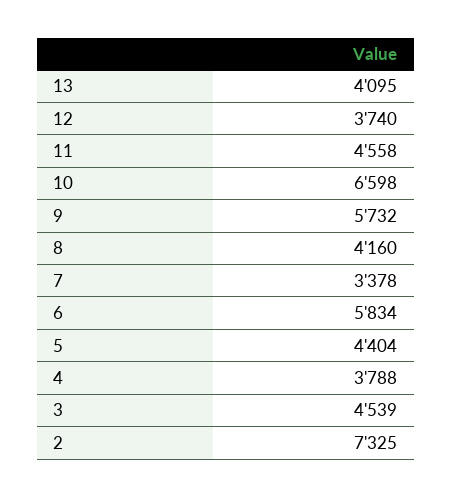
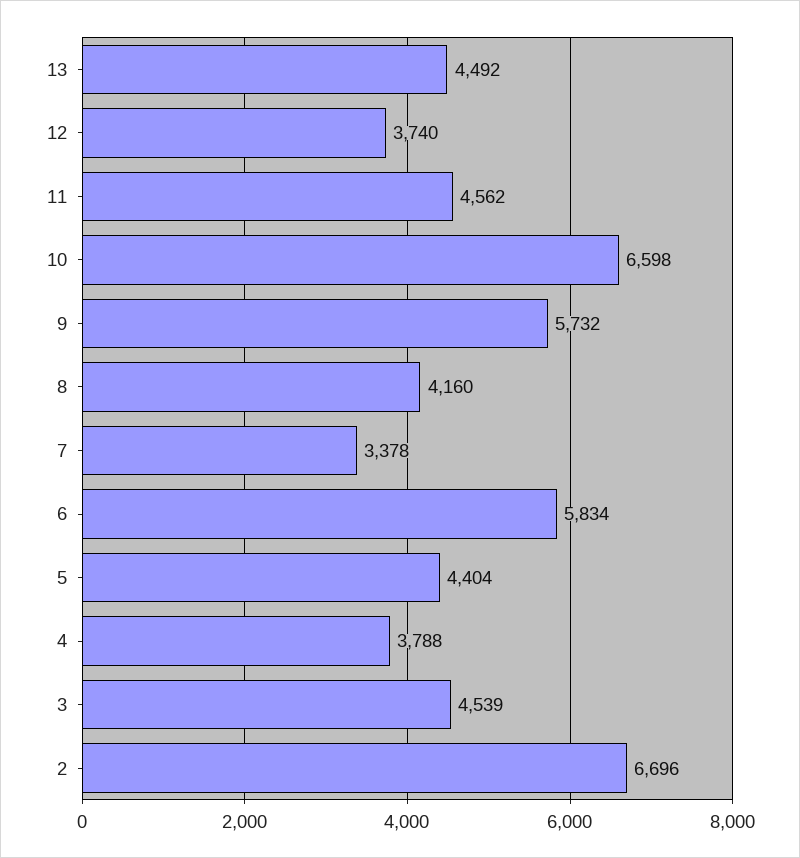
13: 4095 -> 4492
11: 4558 -> 4562
2: 7325 -> 6696

